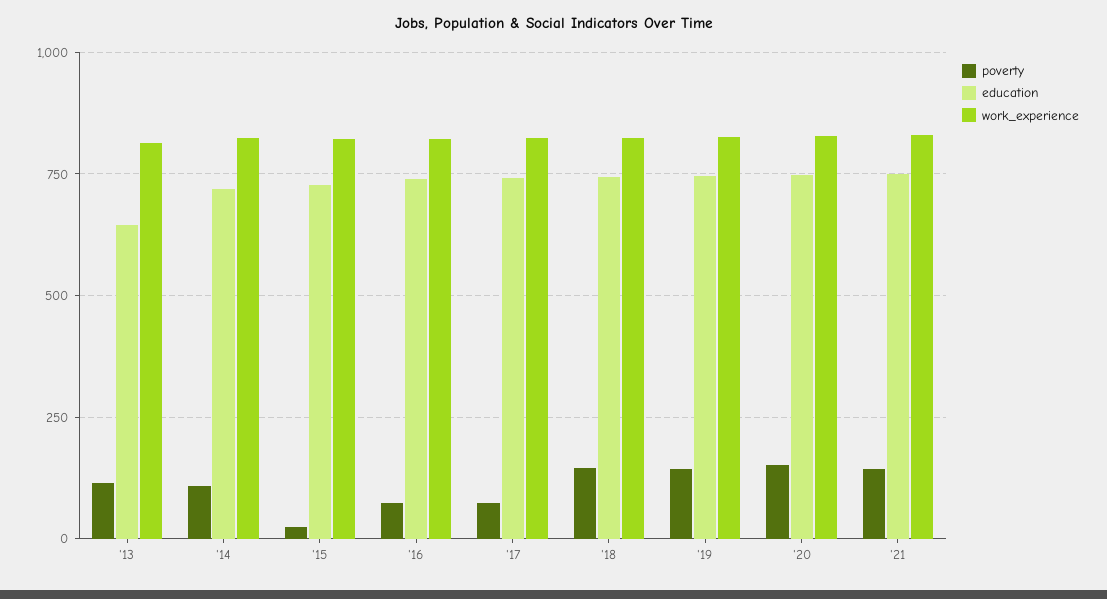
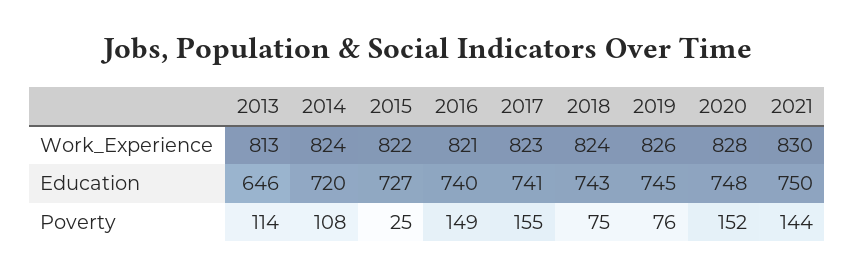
poverty, '16: 75 -> 149
poverty, '17: 75 -> 155
poverty, '18: 150 -> 75
poverty, '19: 150 -> 76

